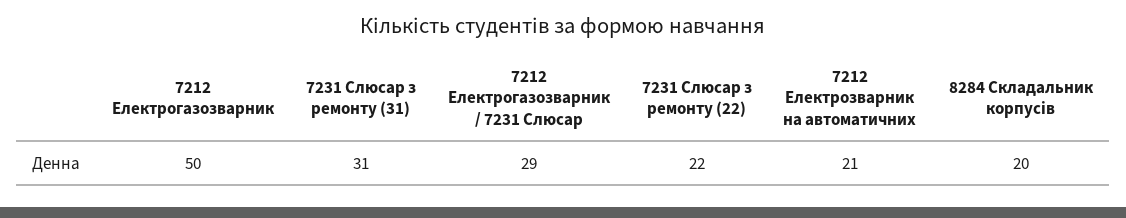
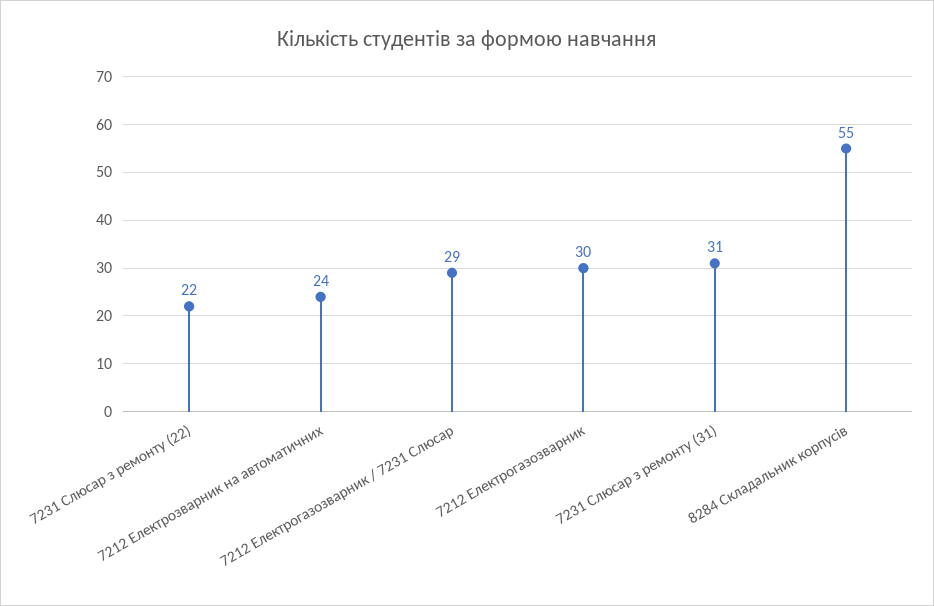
7212 Електрогазозварник: 50 -> 30
7212 Електрозварник на автоматичних: 21 -> 24
8284 Складальник корпусів: 20 -> 55

